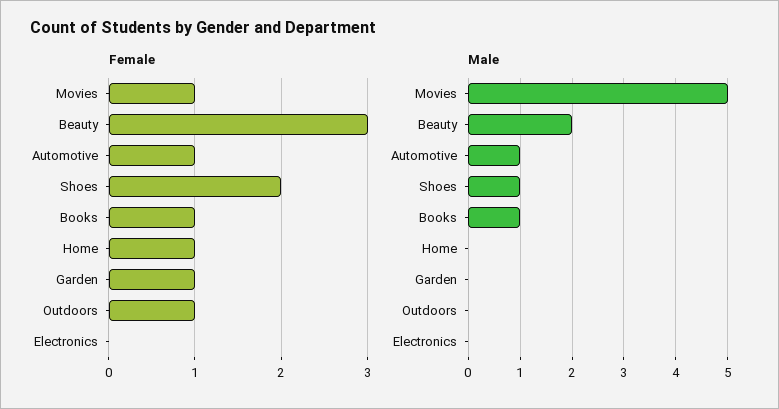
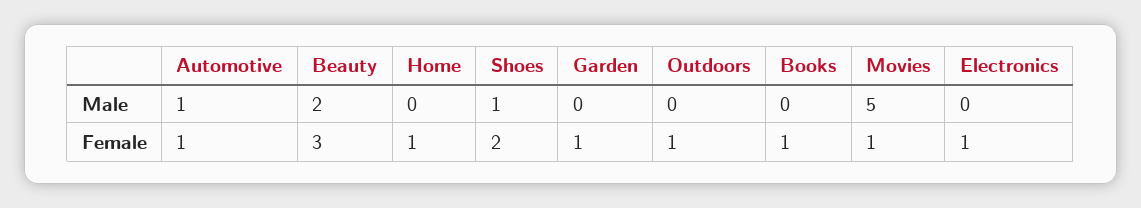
Female, Electronics: 0 -> 1
Male, Books: 1 -> 0

